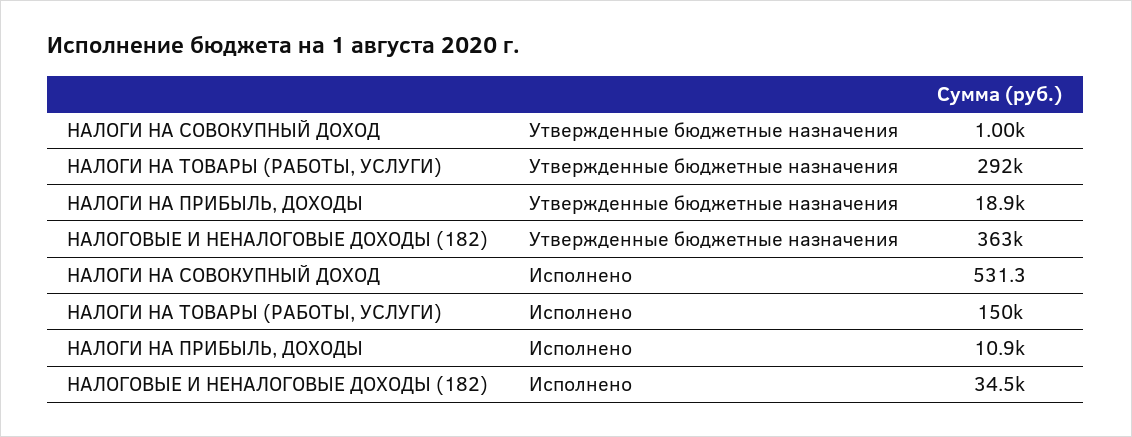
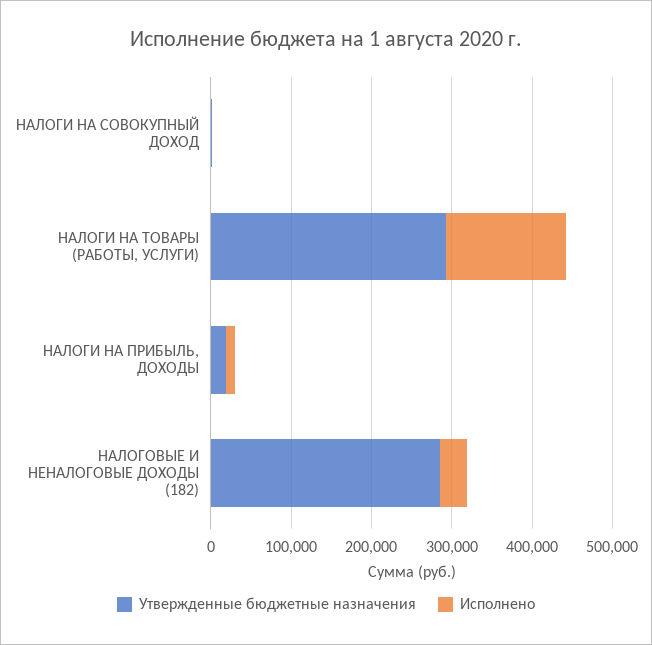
Утвержденные бюджетные назначения, НАЛОГОВЫЕ И НЕНАЛОГОВЫЕ ДОХОДЫ (182): 363000 -> 280000

